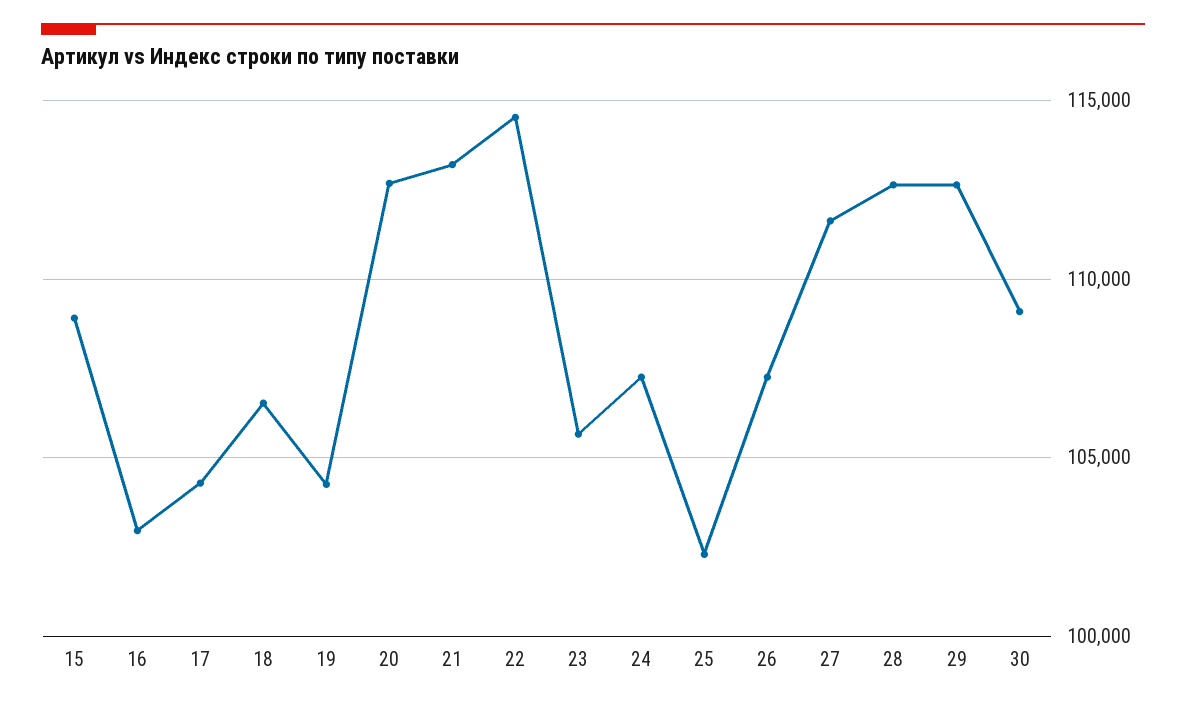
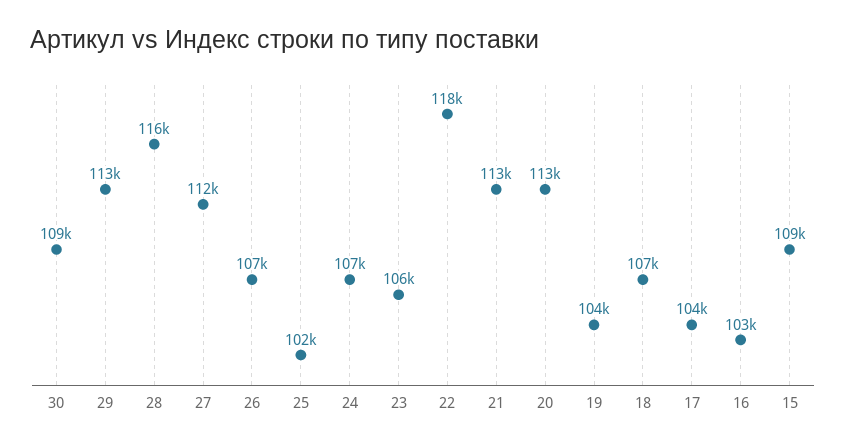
22: 114500 -> 118000
28: 112500 -> 116000

